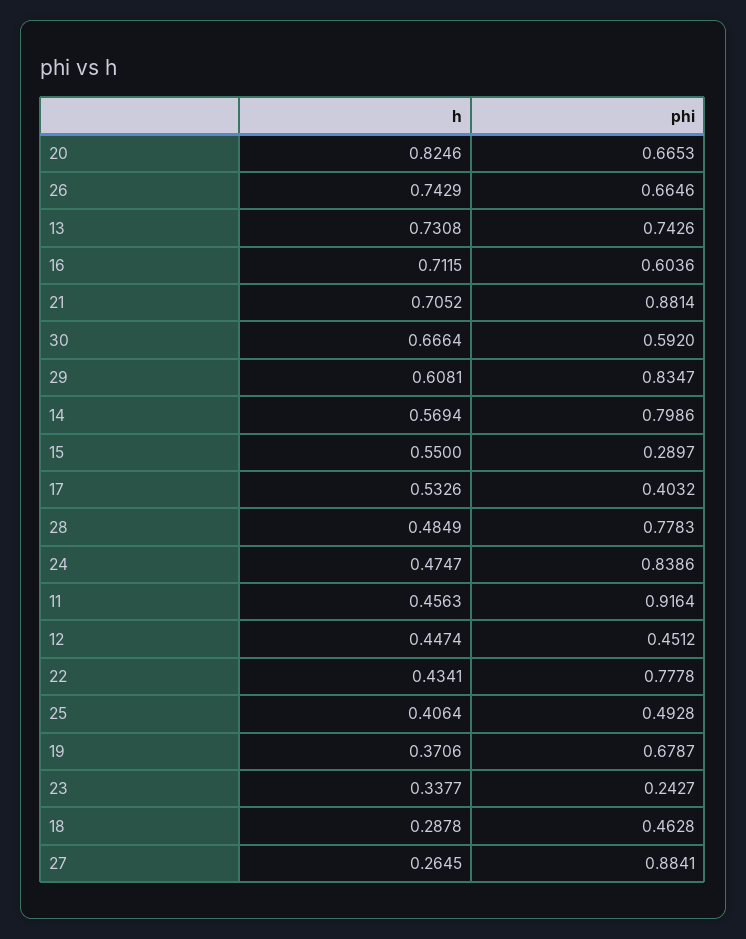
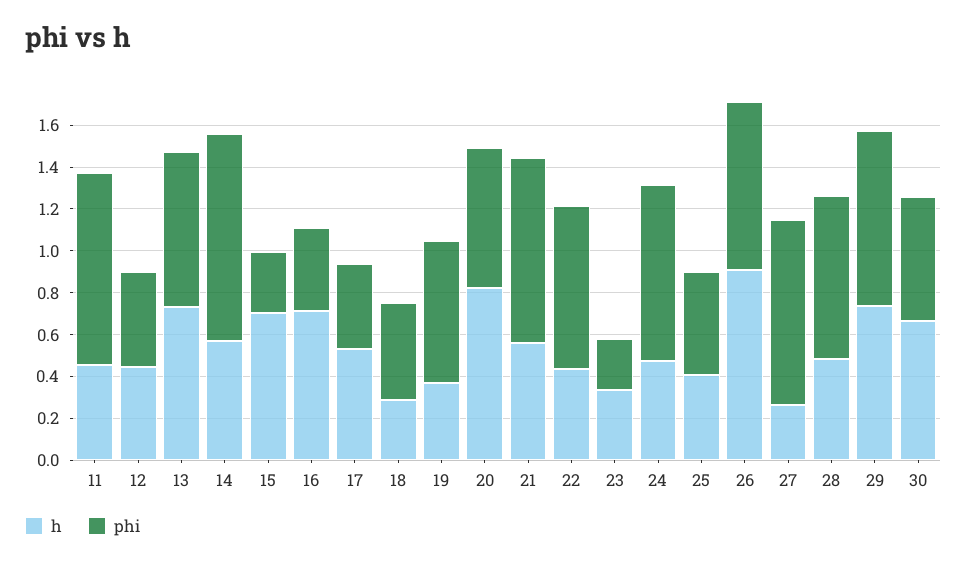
h, 26: 0.7429 -> 0.9
phi, 26: 0.6646 -> 0.8
phi, 16: 0.6036 -> 0.4
h, 21: 0.7052 -> 0.55
h, 29: 0.6081 -> 0.75
phi, 14: 0.7986 -> 1
h, 15: 0.55 -> 0.7

